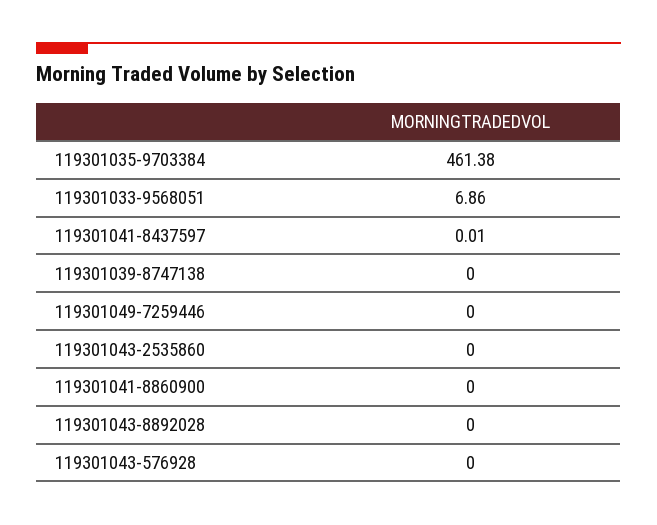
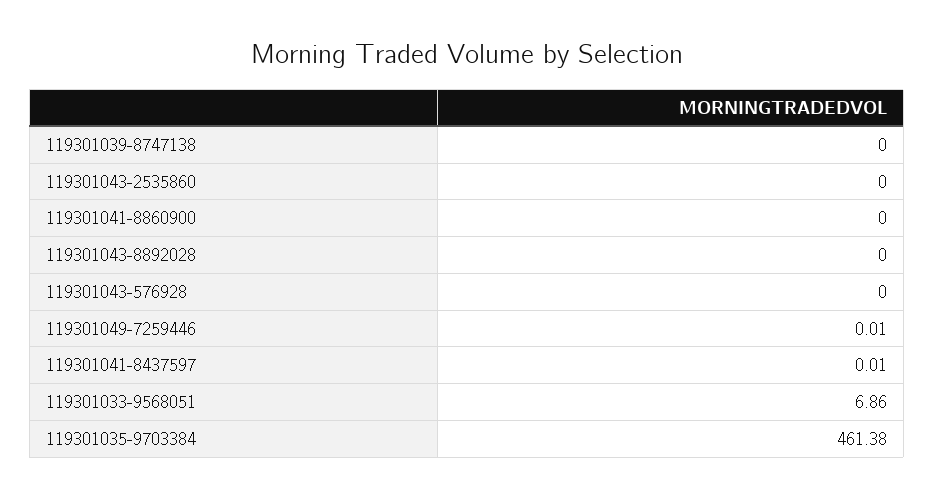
119301049-7259446: 0 -> 0.01

